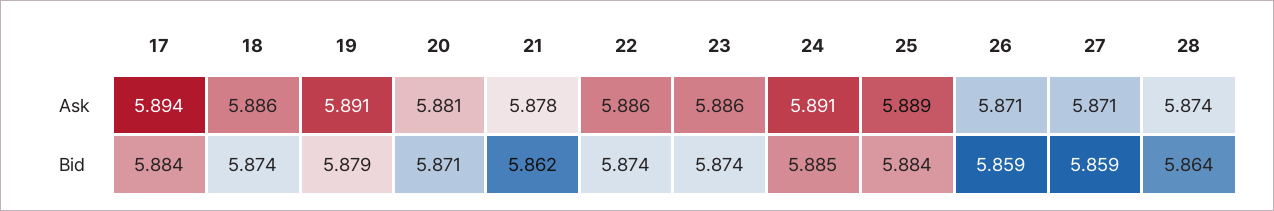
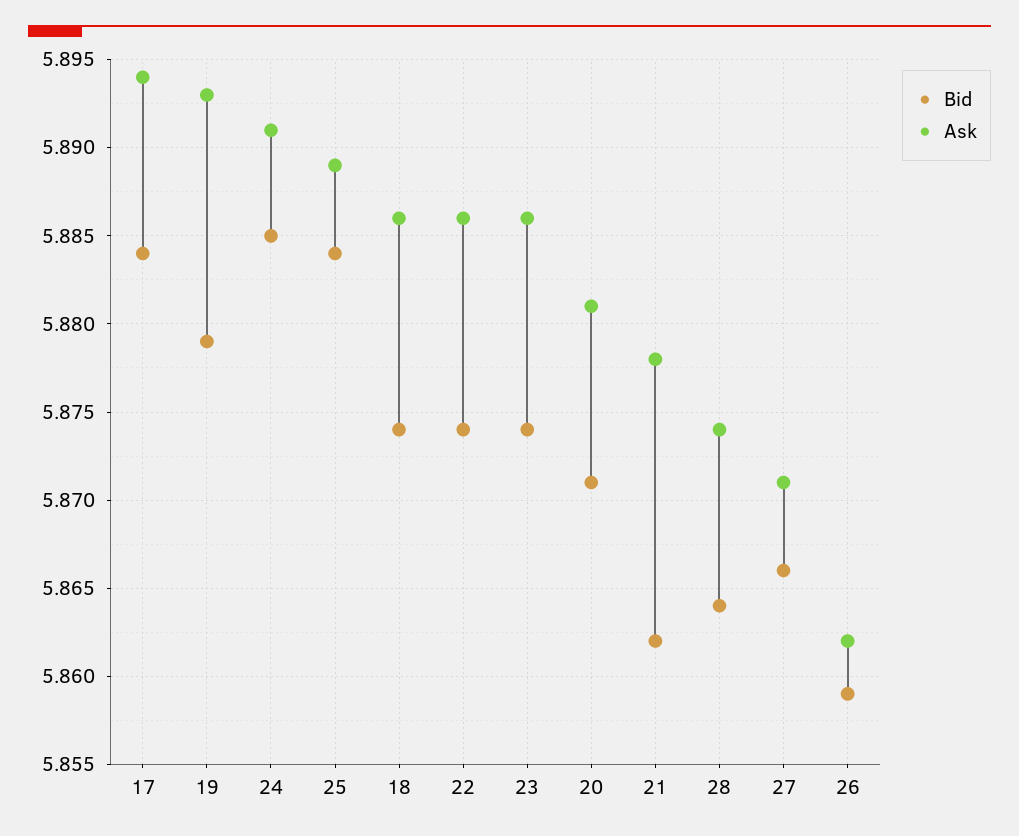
Ask, 19: 5.891 -> 5.893
Ask, 26: 5.871 -> 5.862
Bid, 27: 5.859 -> 5.866

